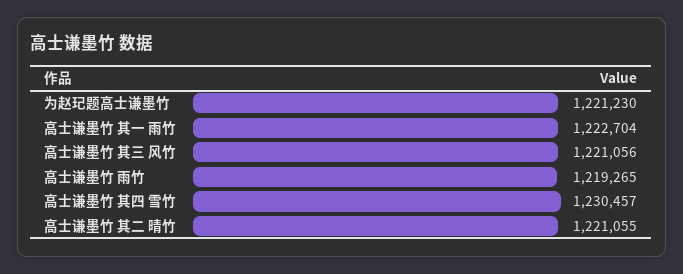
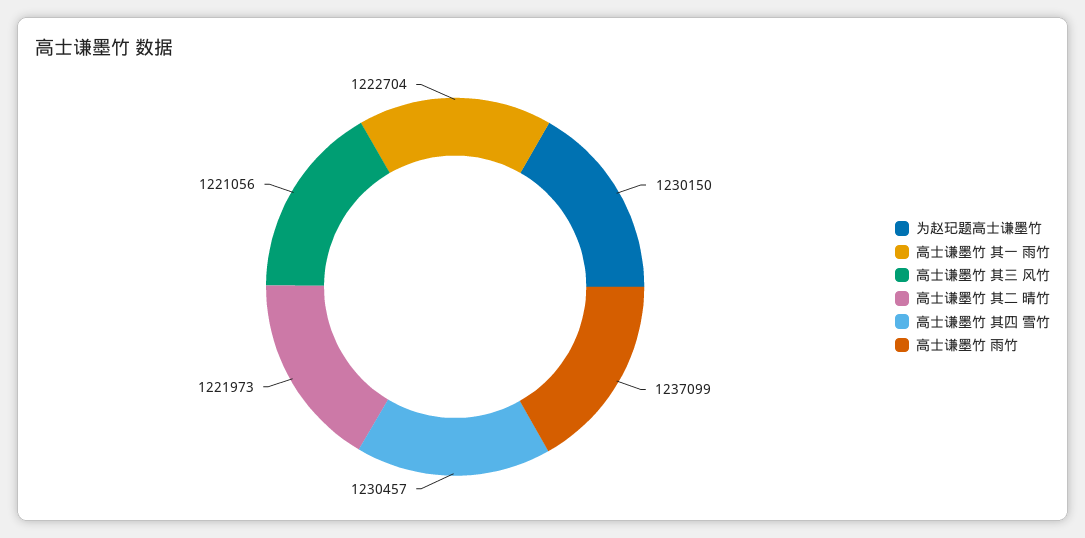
为赵玘题高士谦墨竹: 1221230 -> 1230150
高士谦墨竹 雨竹: 1219265 -> 1237099
高士谦墨竹 其二 晴竹: 1221055 -> 1221973

